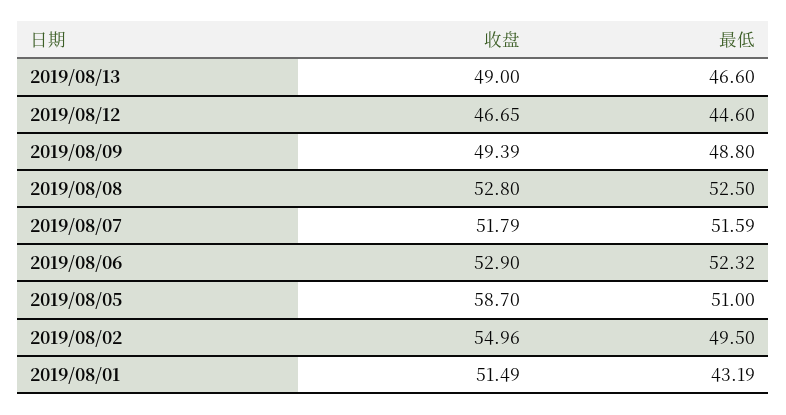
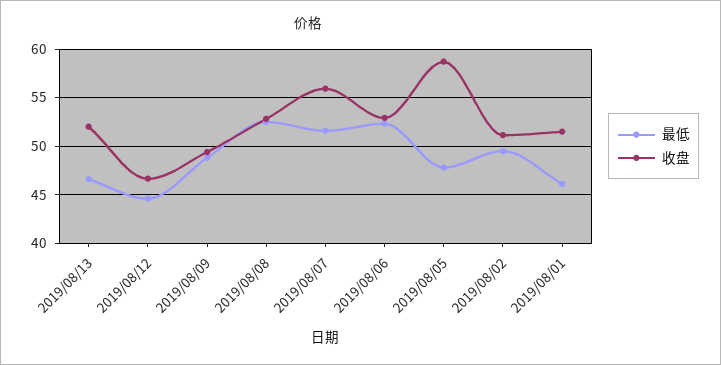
收盘, 2019/08/13: 49 -> 52
收盘, 2019/08/07: 51.79 -> 56
最低, 2019/08/05: 51 -> 48
收盘, 2019/08/02: 54.96 -> 51
最低, 2019/08/01: 43.19 -> 46

